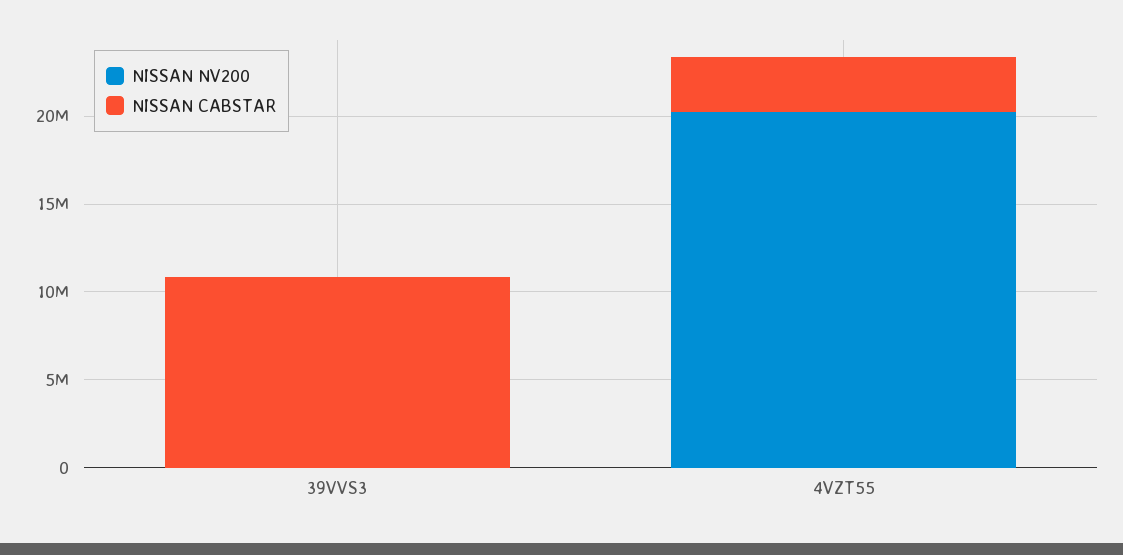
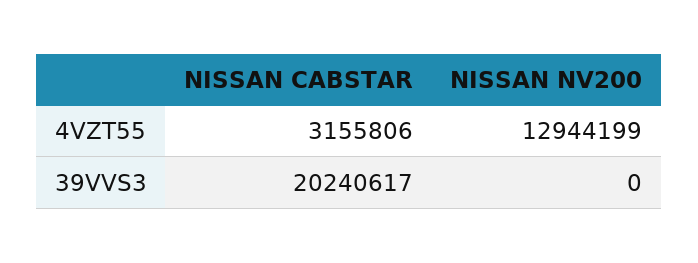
NISSAN CABSTAR, 39VVS3: 11000000 -> 20240617
NISSAN NV200, 4VZT55: 20000000 -> 12944199

